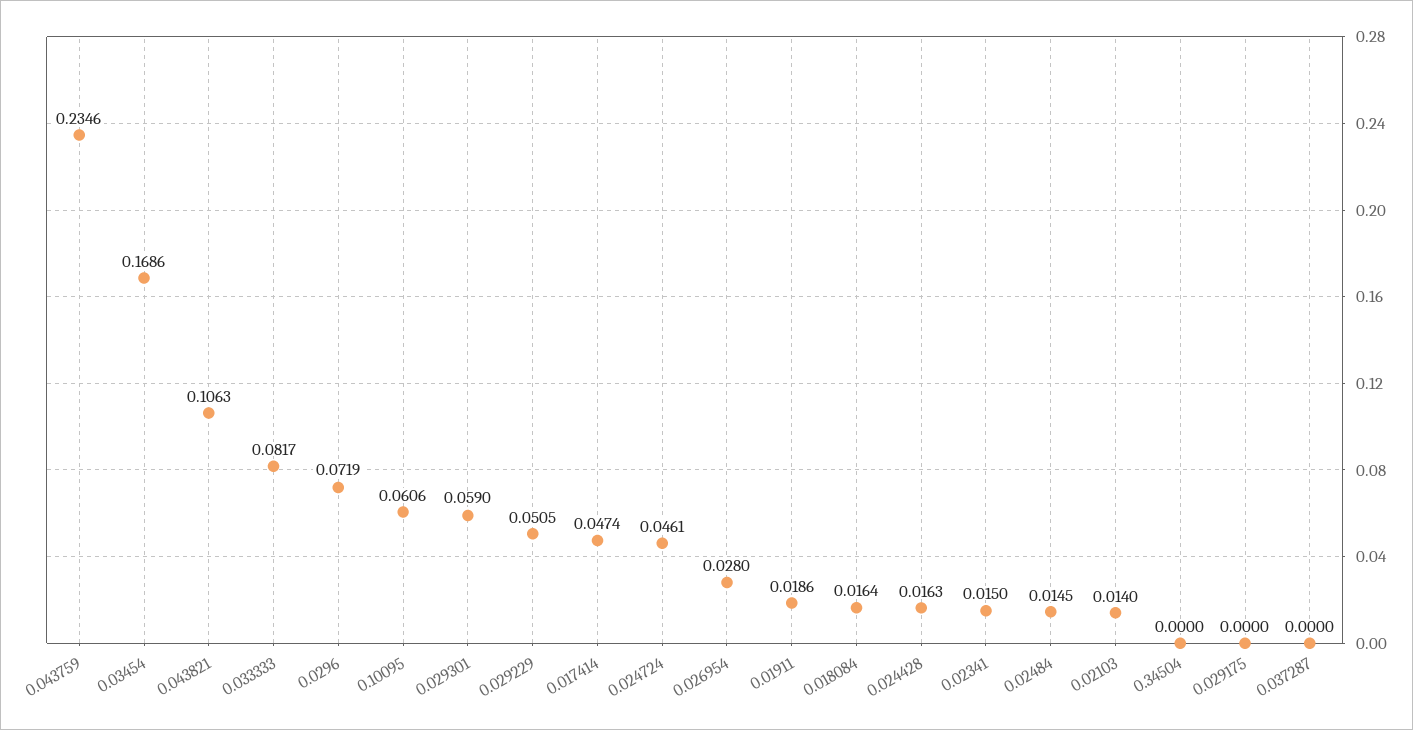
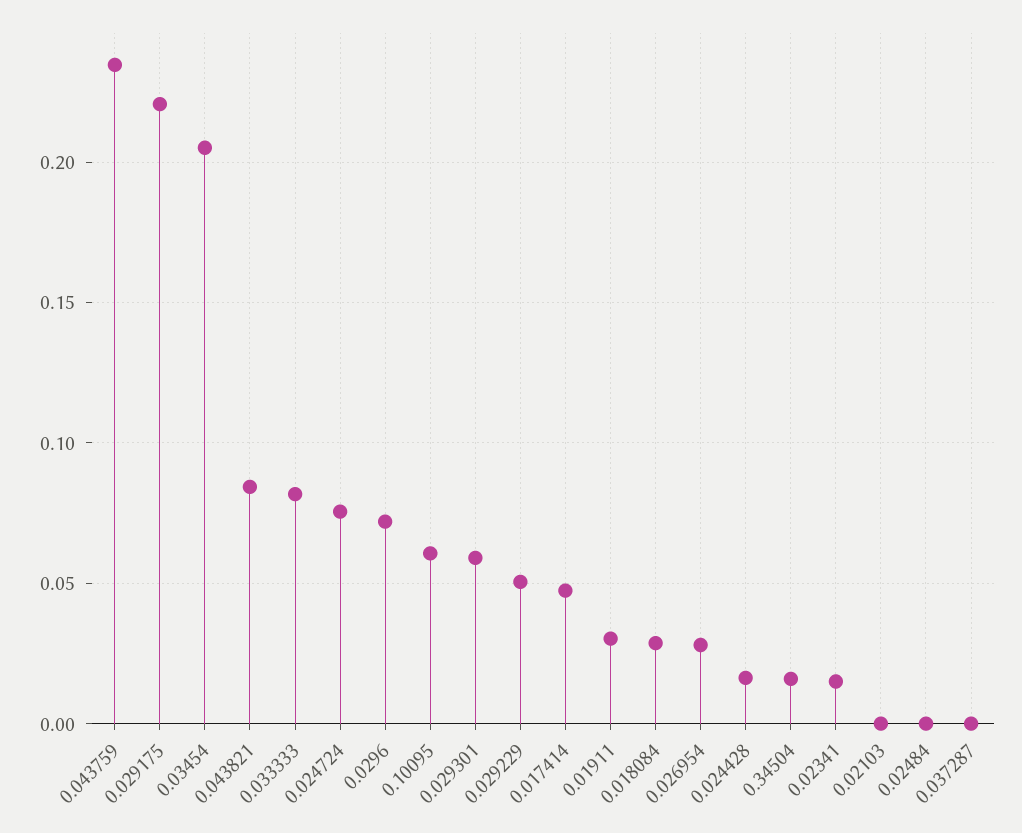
0.03454: 0.1686 -> 0.205
0.043821: 0.1063 -> 0.085
0.024724: 0.0461 -> 0.075
0.01911: 0.0186 -> 0.03
0.018084: 0.0164 -> 0.03
0.02484: 0.0145 -> 0
0.02103: 0.014 -> 0
0.34504: 0 -> 0.015
0.029175: 0 -> 0.22

